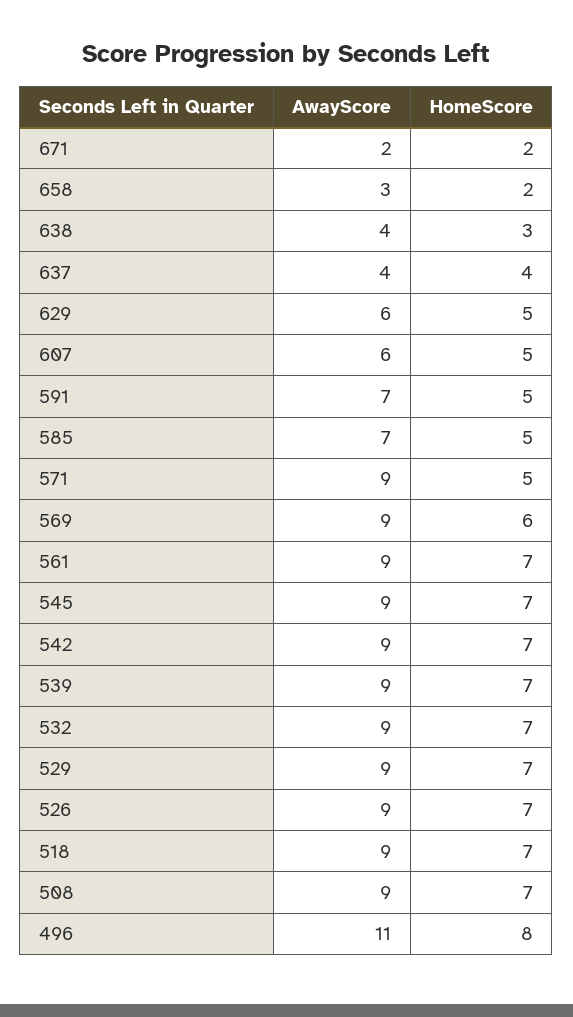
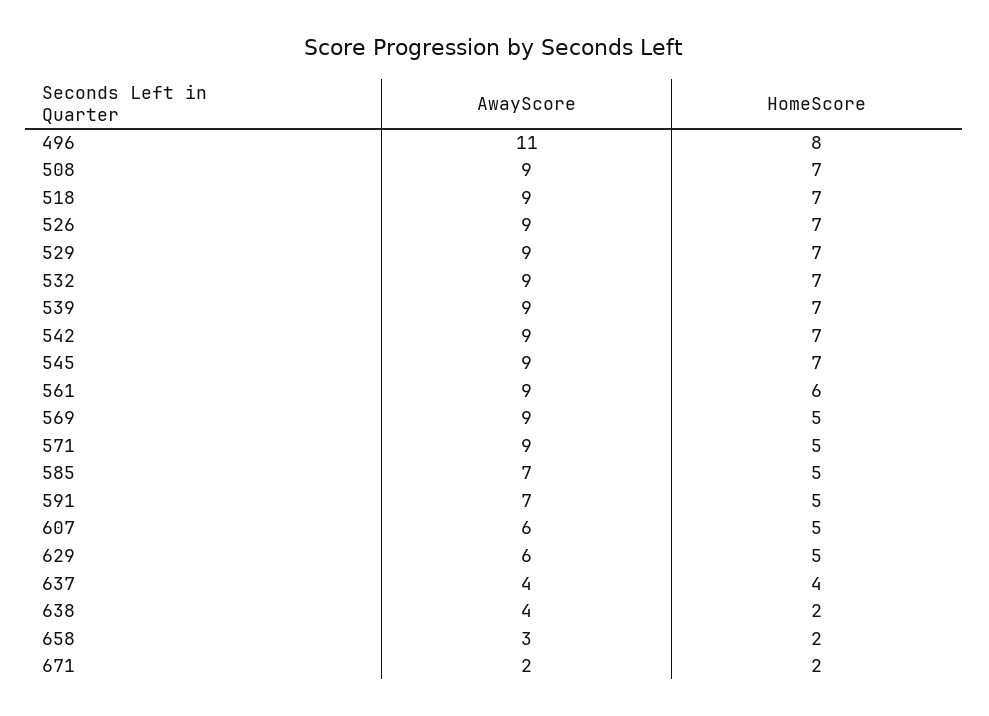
HomeScore, 638: 3 -> 2
HomeScore, 569: 6 -> 5
HomeScore, 561: 7 -> 6

